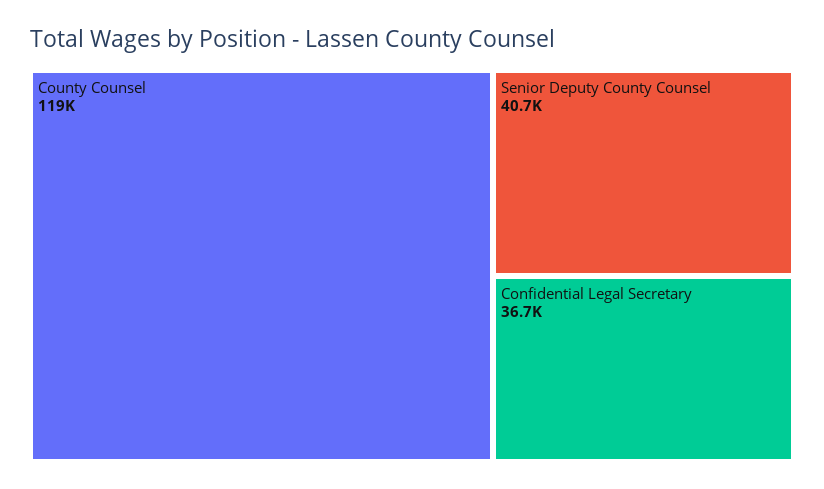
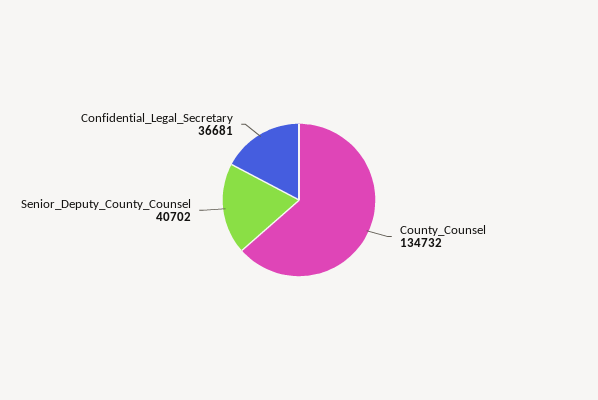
County Counsel: 119000 -> 134732

